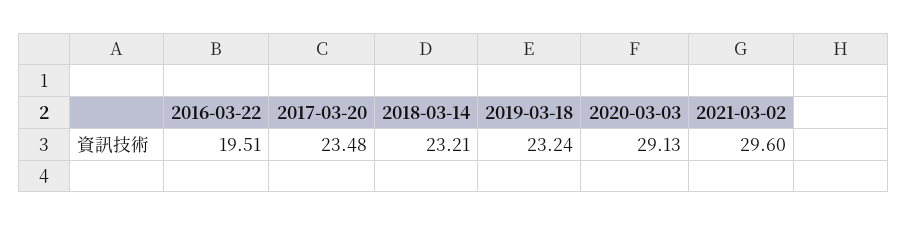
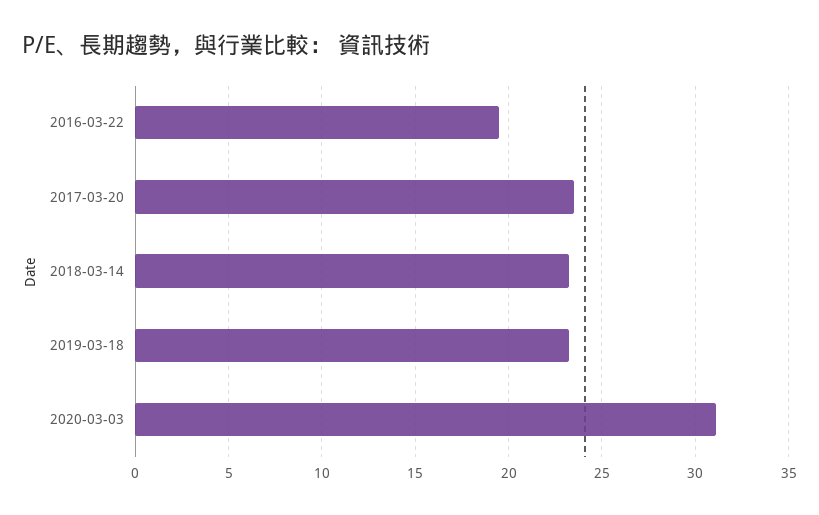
2020-03-03: 29.13 -> 31
2021-03-02: 29.6 -> none

